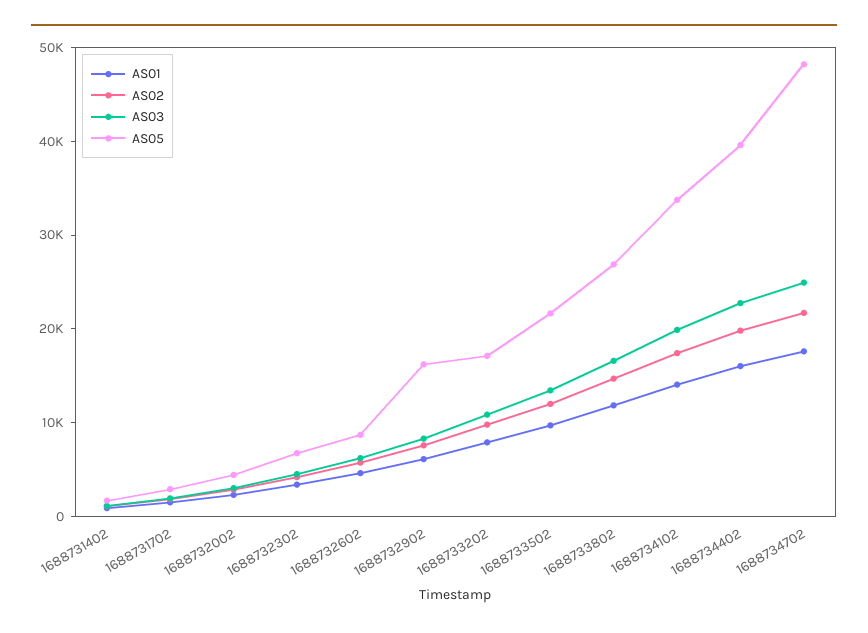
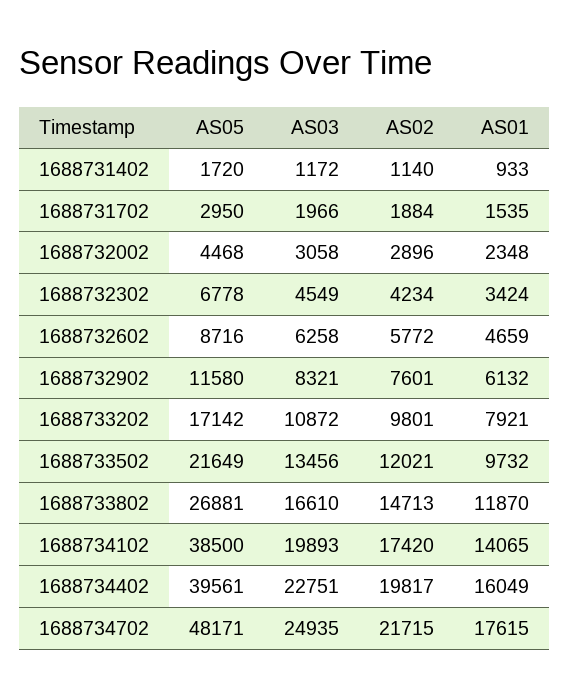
AS05, 1688732902: 16000 -> 11580
AS05, 1688734102: 34000 -> 38500

